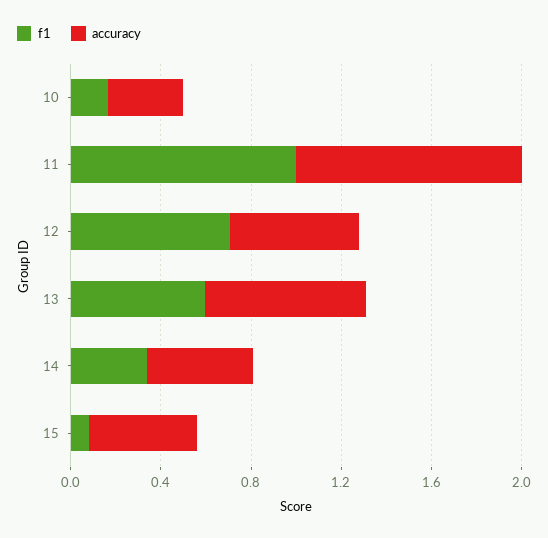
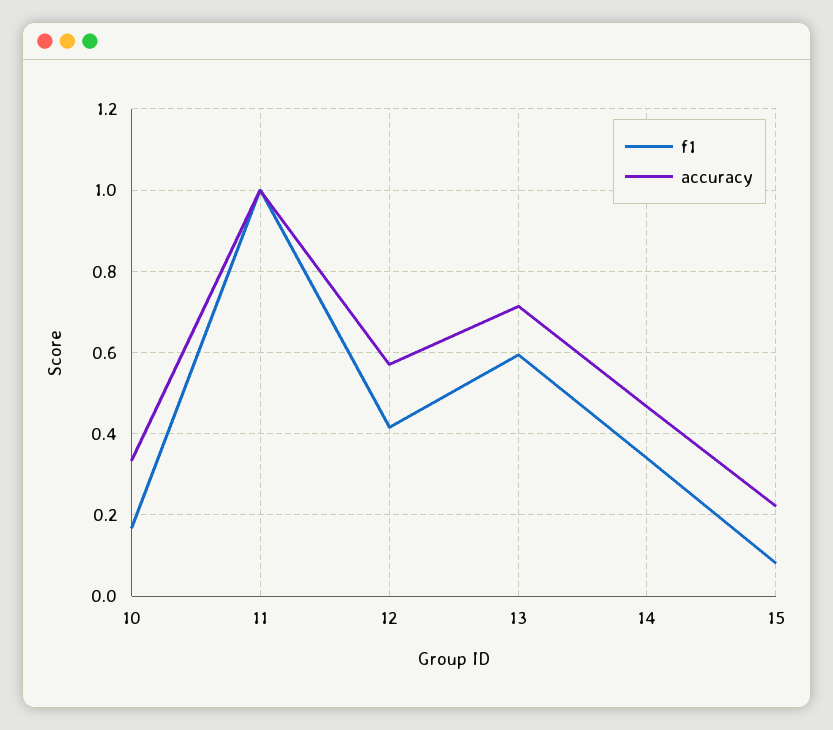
f1, 12: 0.7 -> 0.42
accuracy, 15: 0.5 -> 0.22

